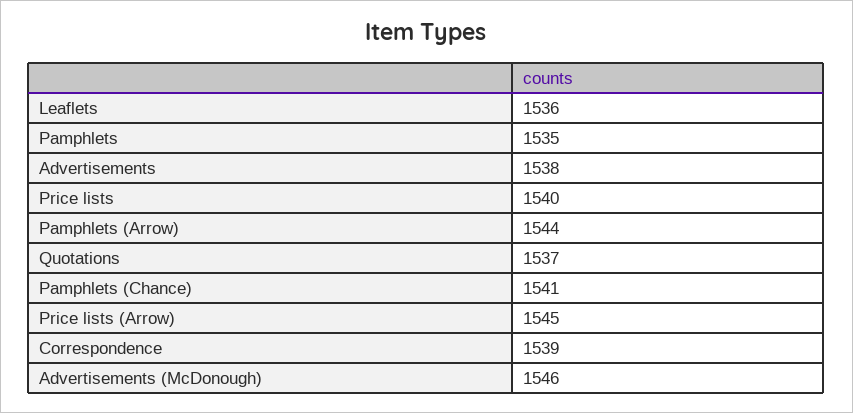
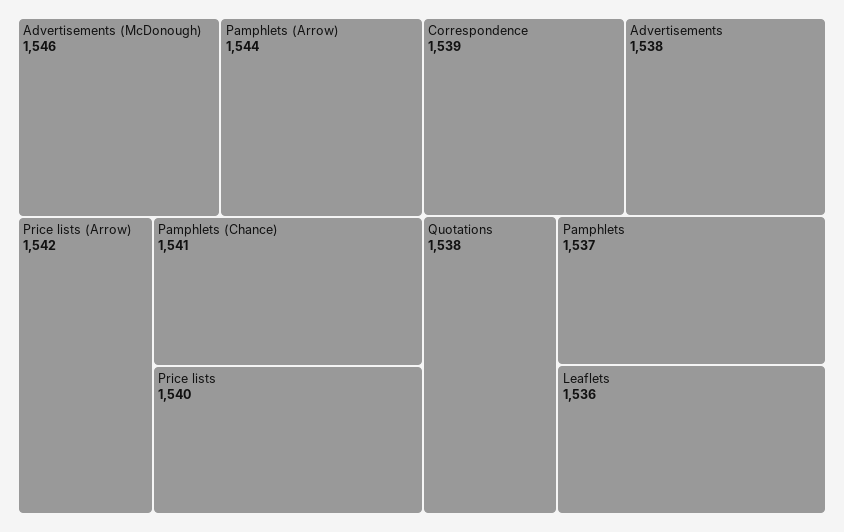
Pamphlets: 1535 -> 1537
Quotations: 1537 -> 1538
Price lists (Arrow): 1545 -> 1542

